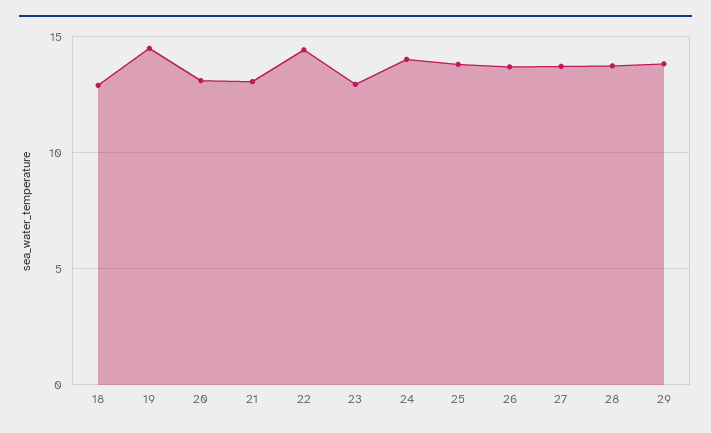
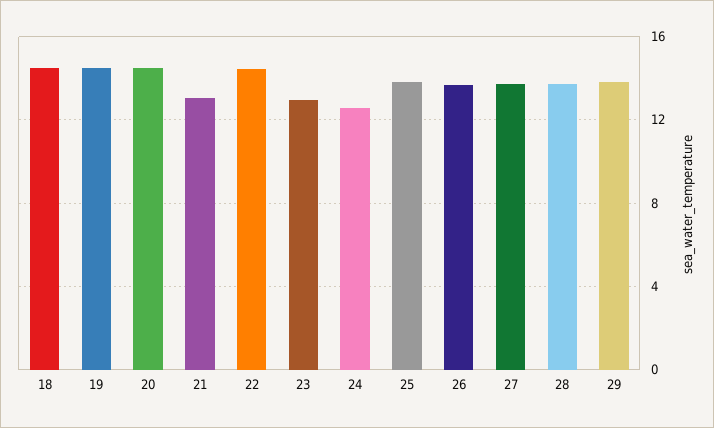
18: 13 -> 14.5
20: 13 -> 14.5
24: 14 -> 12.5

